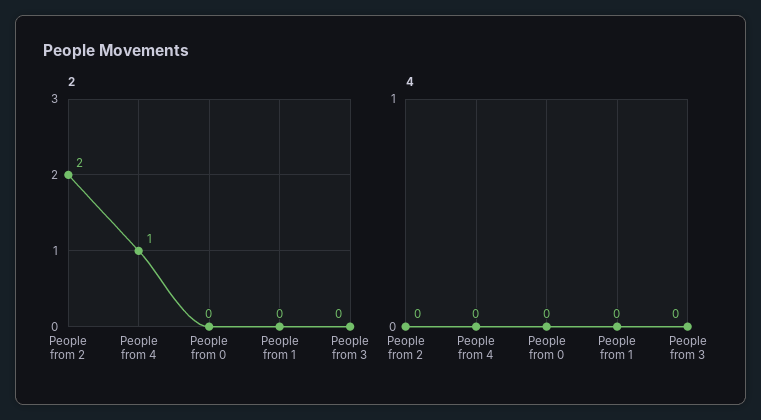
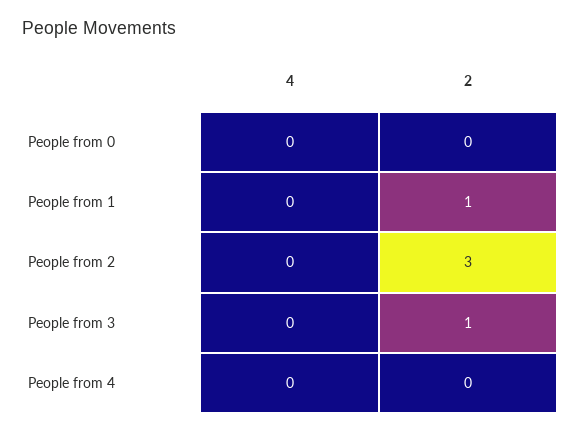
2, People from 2: 2 -> 3
2, People from 4: 1 -> 0
2, People from 1: 0 -> 1
2, People from 3: 0 -> 1

